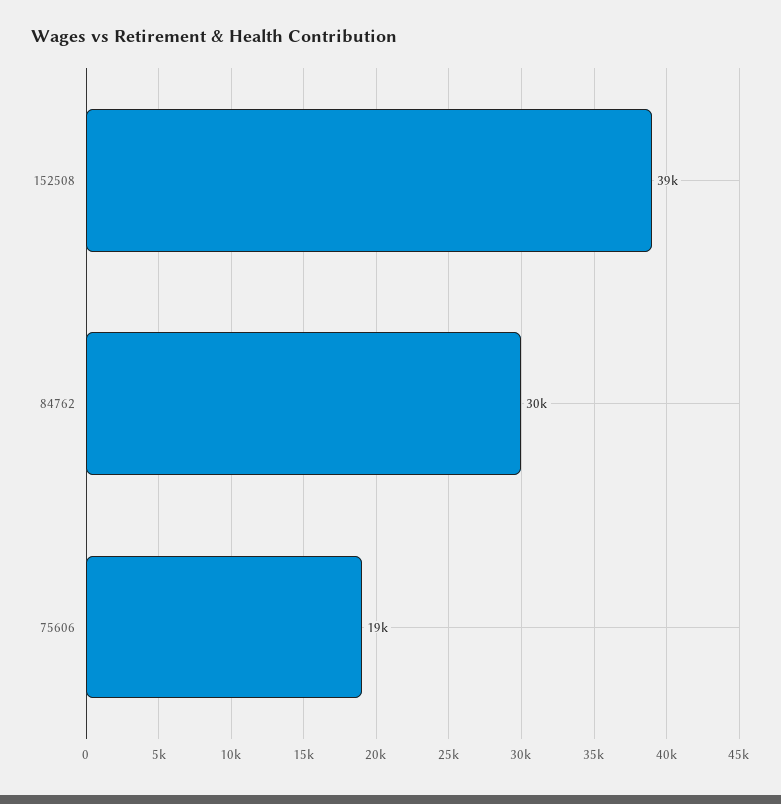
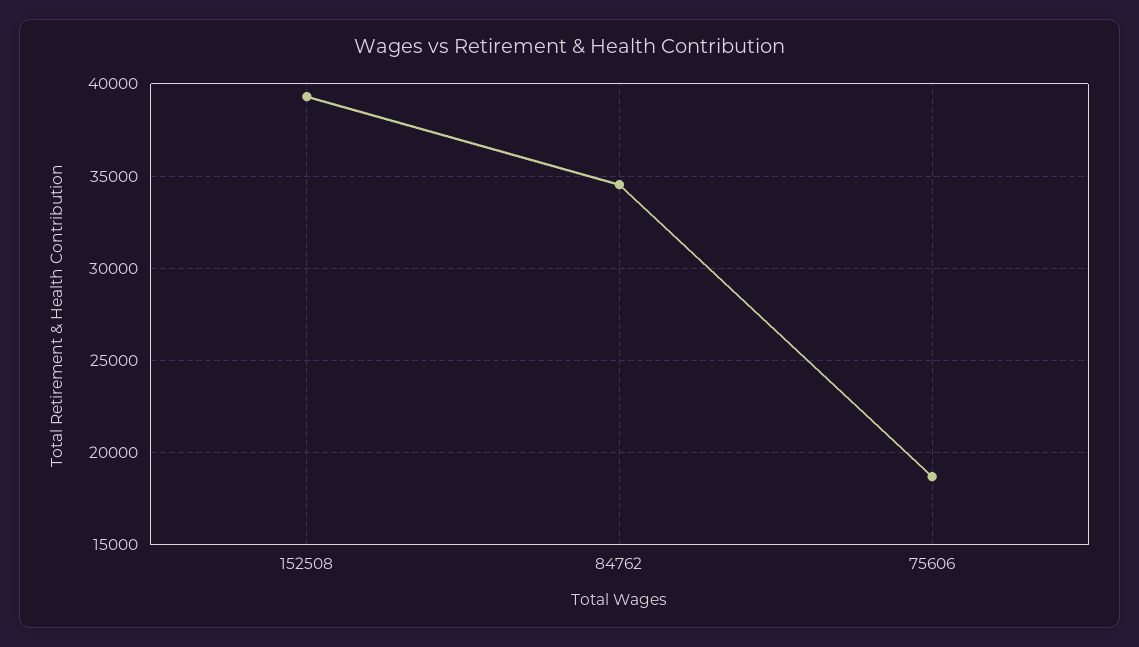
84762: 30000 -> 34500

